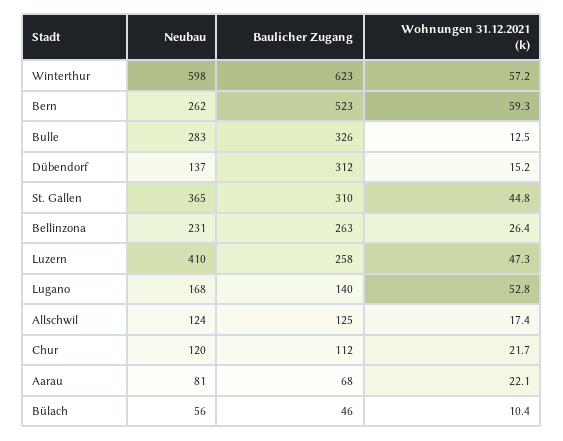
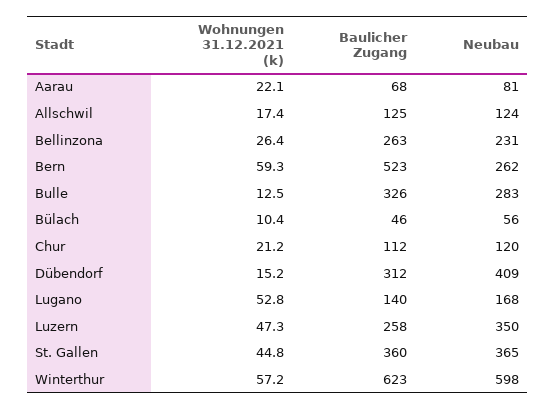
Neubau, Dübendorf: 137 -> 409
Baulicher Zugang, St. Gallen: 310 -> 360
Neubau, Luzern: 410 -> 350
Wohnungen 31.12.2021 (k), Chur: 21.7 -> 21.2

